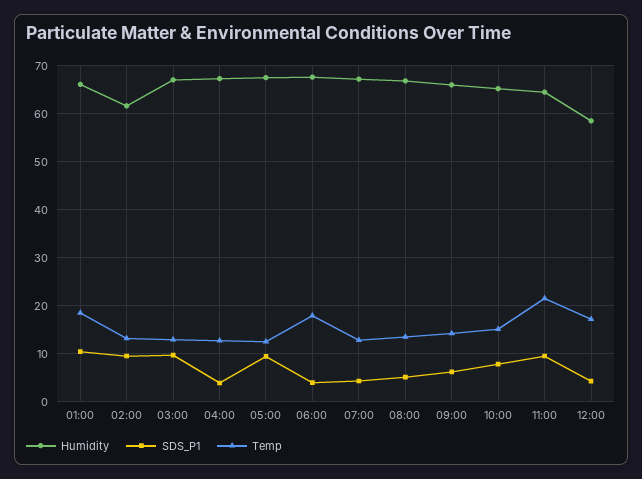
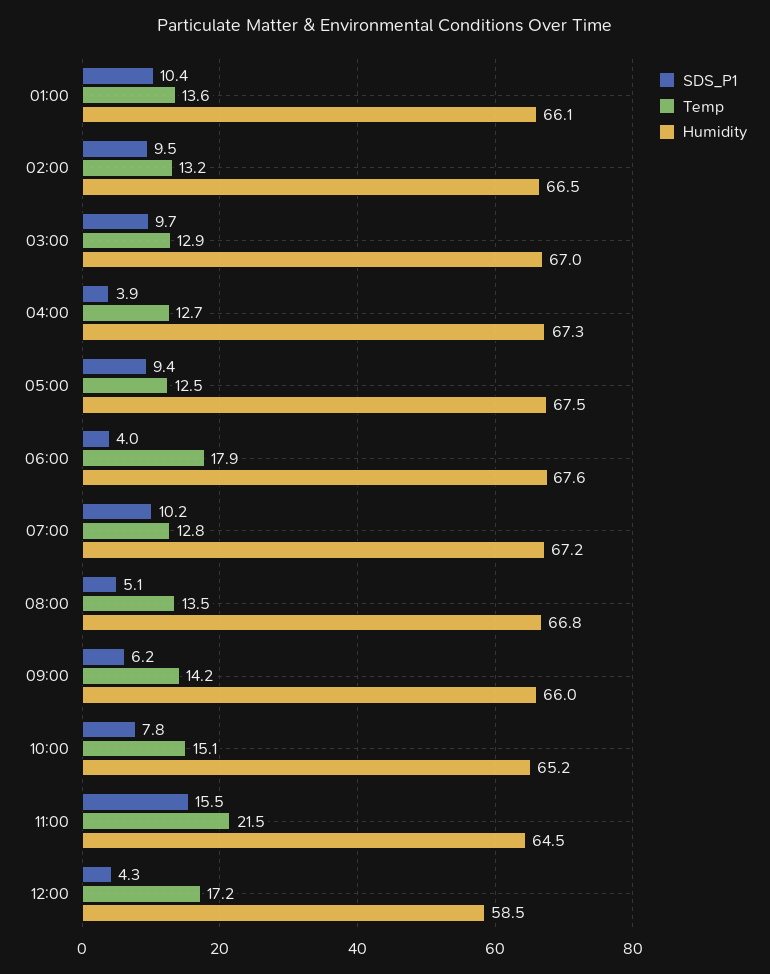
Temp, 01:00: 18 -> 13.6
Humidity, 02:00: 62 -> 66.5
SDS_P1, 07:00: 4 -> 10.2
SDS_P1, 11:00: 10 -> 15.5

